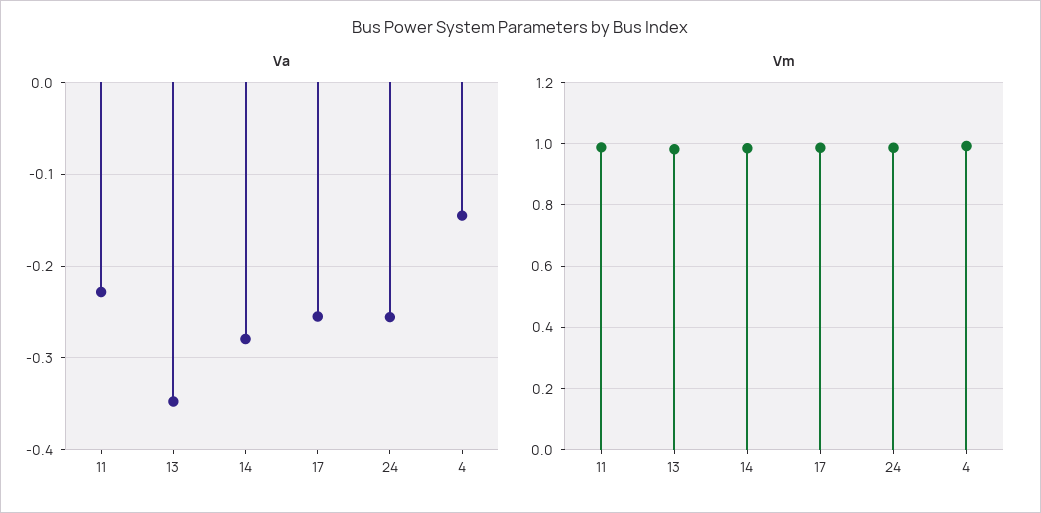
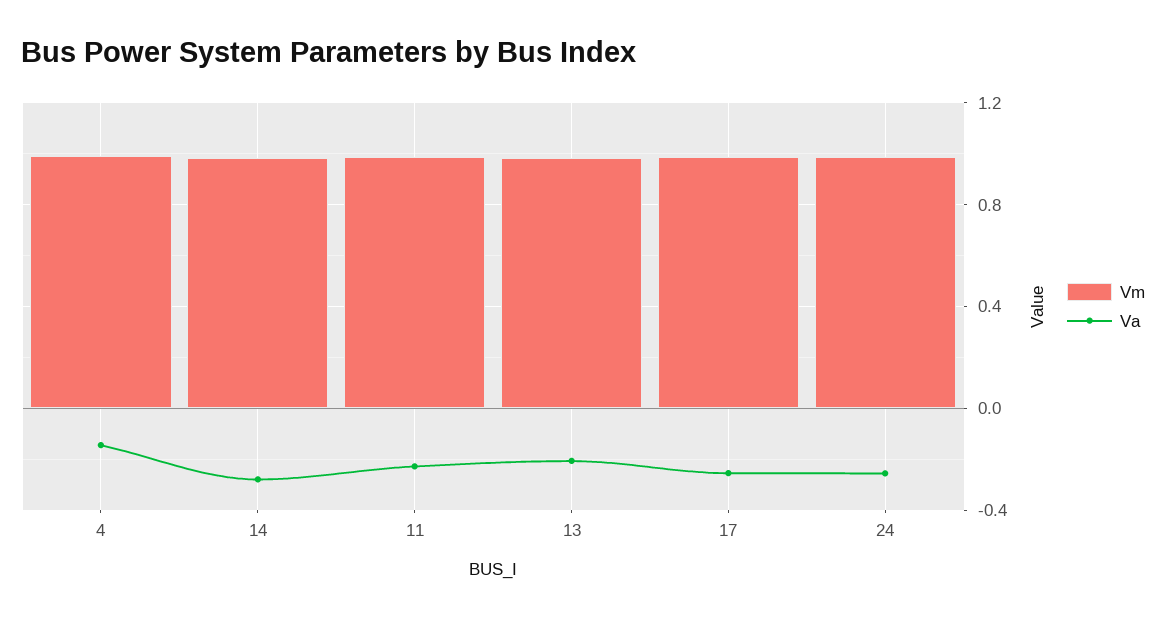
Va, 13: -0.35 -> -0.2

